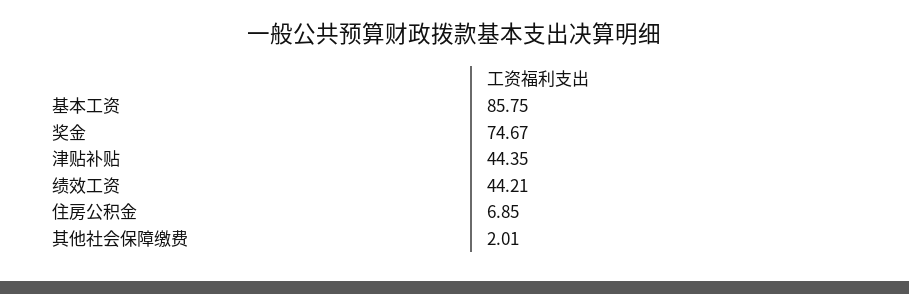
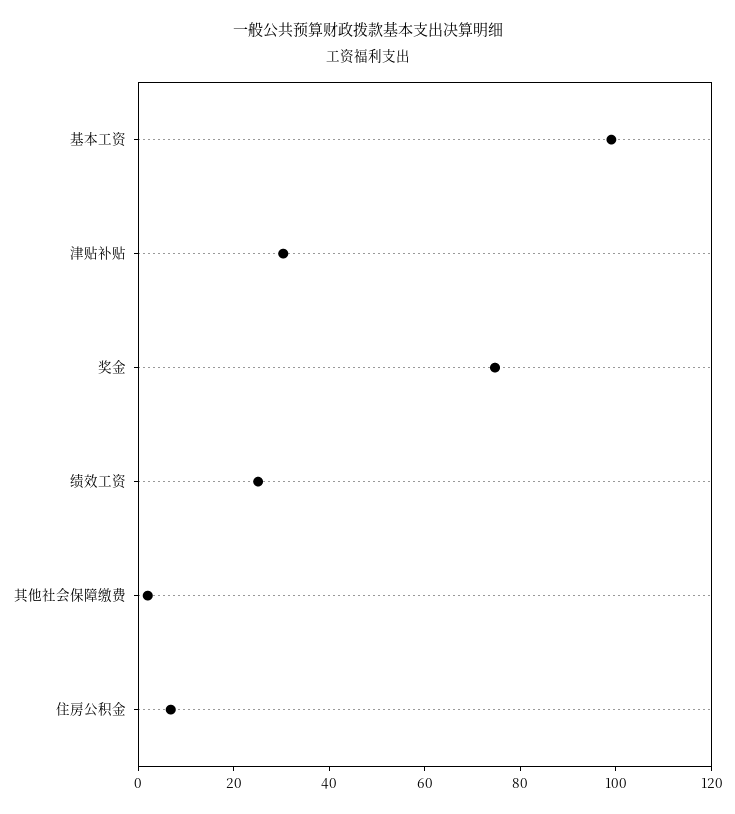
基本工资: 85.75 -> 100
津贴补贴: 44.35 -> 30
绩效工资: 44.21 -> 25

